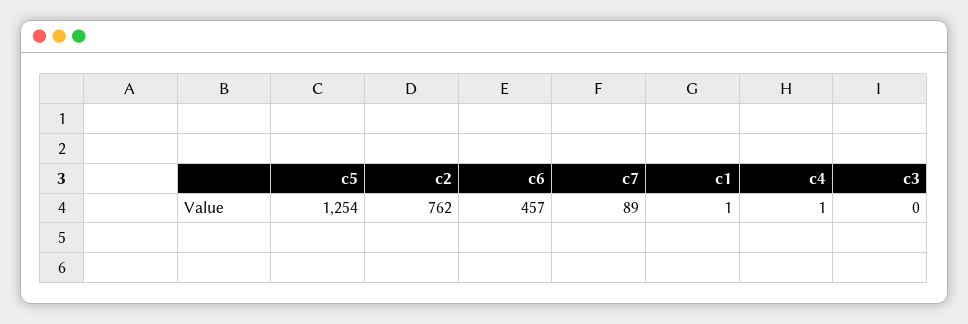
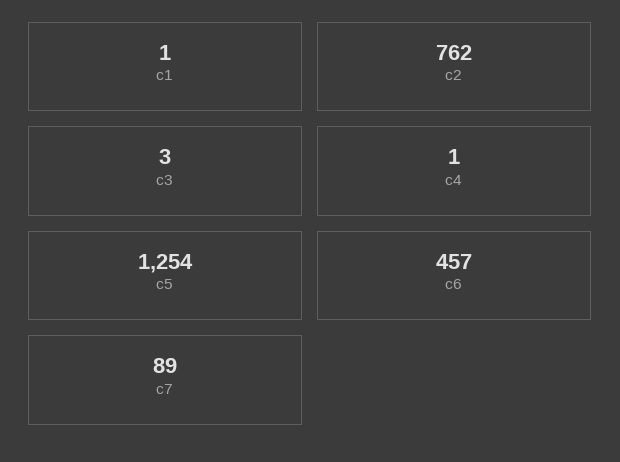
c3: 0 -> 3

